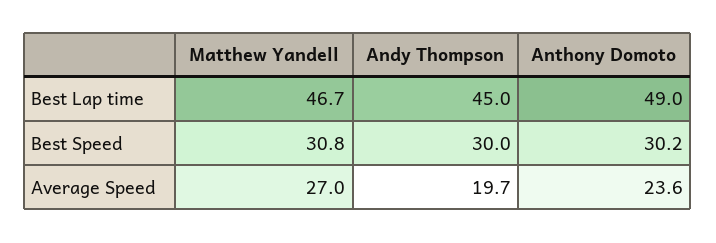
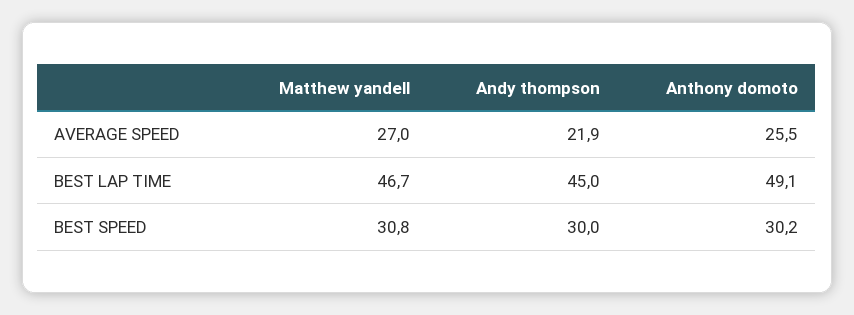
Anthony Domoto, Best Lap time: 49 -> 49.1
Andy Thompson, Average Speed: 19.7 -> 21.9
Anthony Domoto, Average Speed: 23.6 -> 25.5

